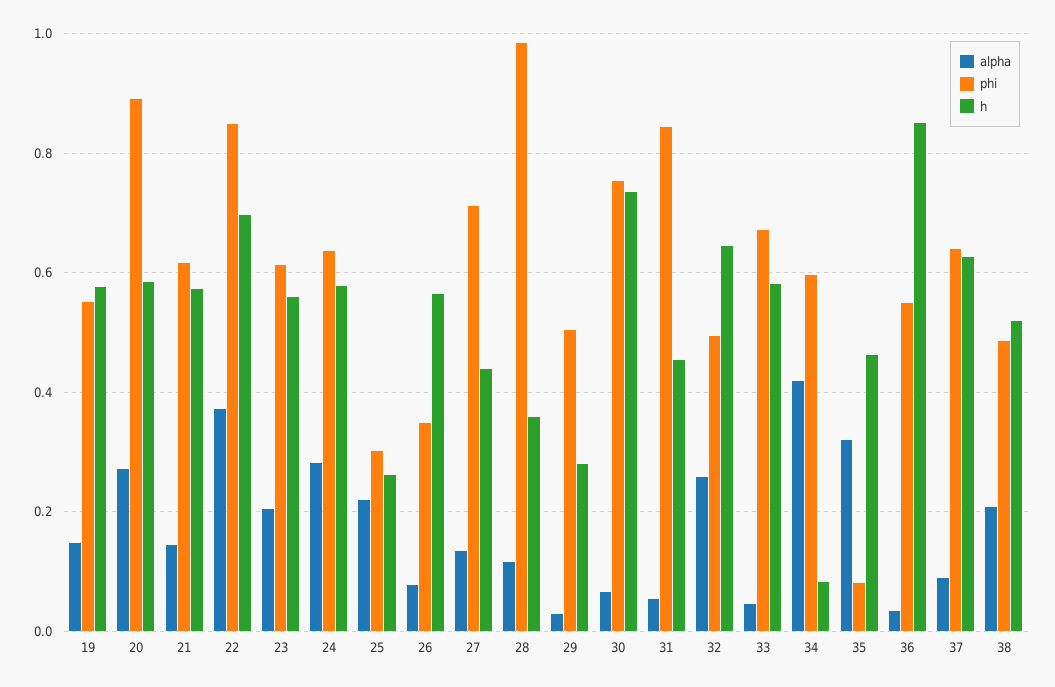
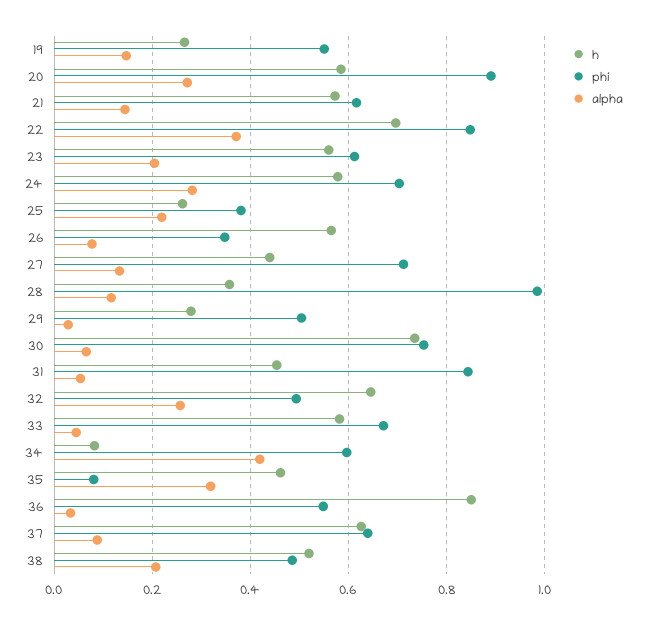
h, 19: 0.58 -> 0.26
phi, 24: 0.64 -> 0.7
phi, 25: 0.3 -> 0.38

